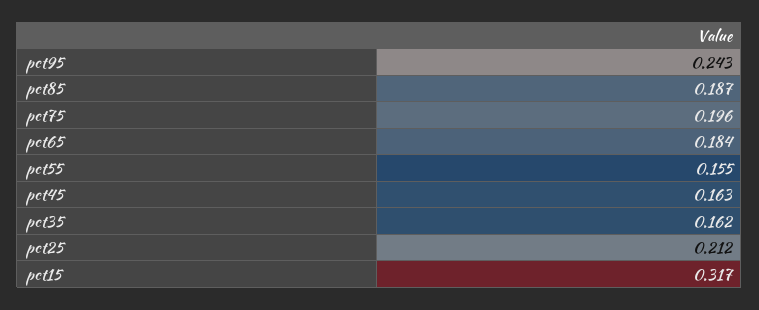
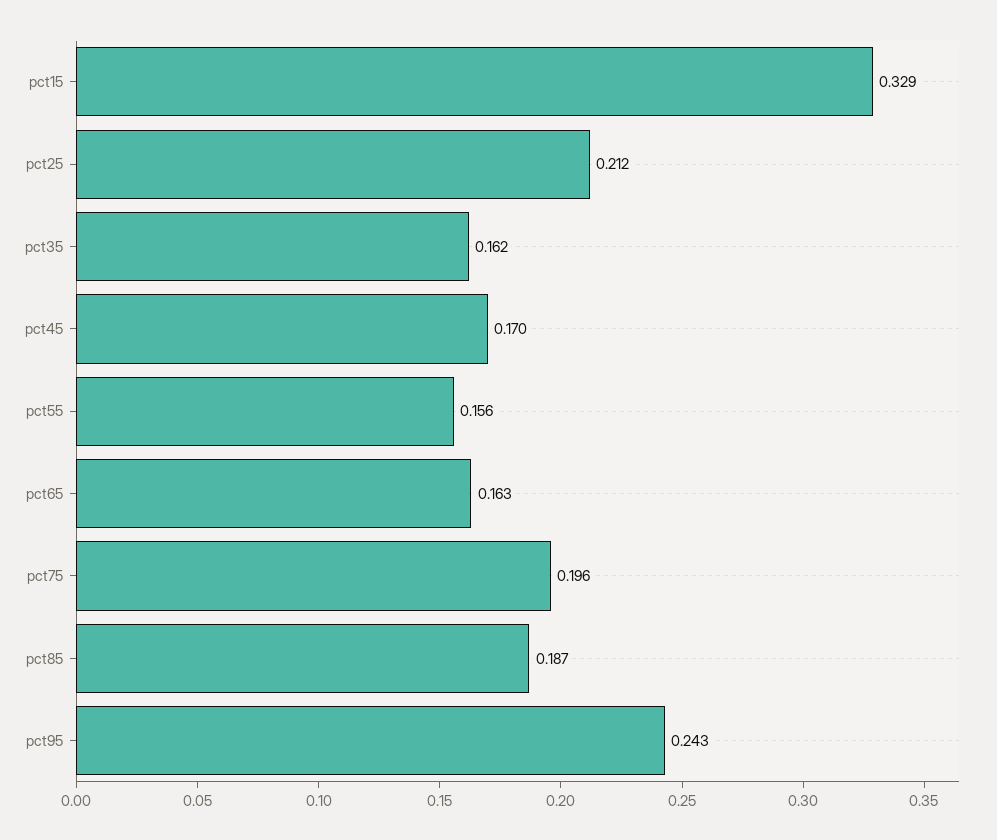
pct65: 0.184 -> 0.163
pct55: 0.155 -> 0.156
pct45: 0.163 -> 0.17
pct15: 0.317 -> 0.329

